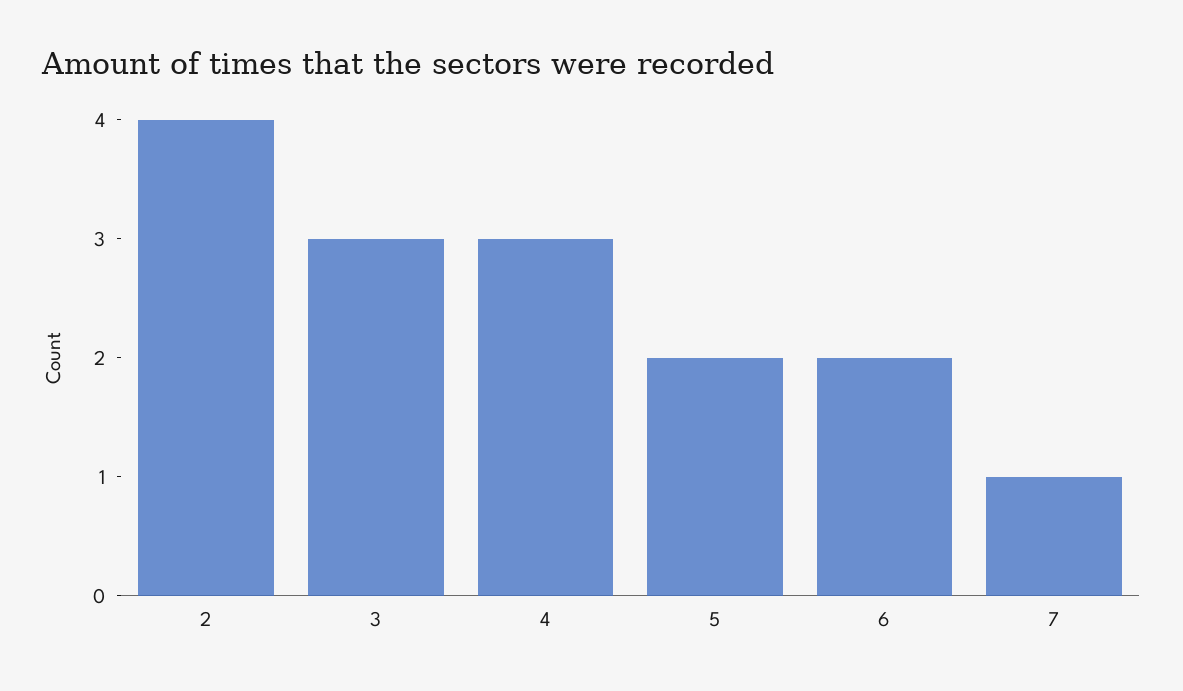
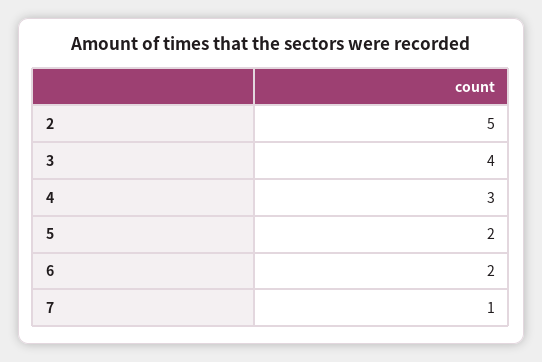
2: 4 -> 5
3: 3 -> 4

